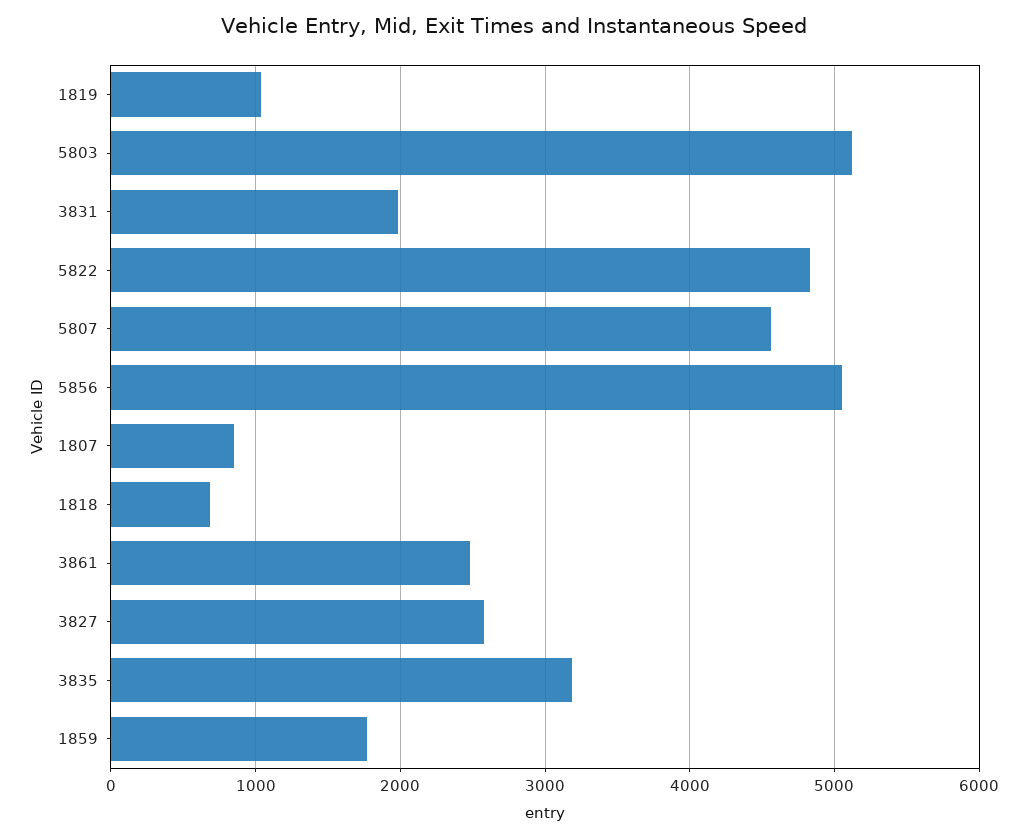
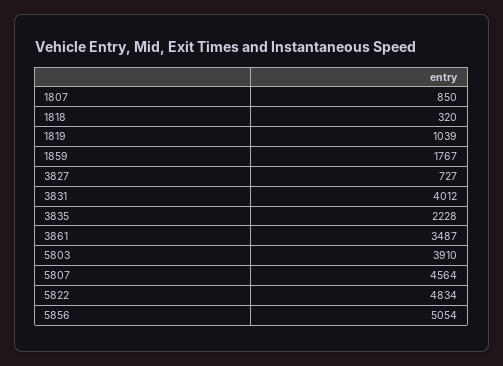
5803: 5100 -> 3910
3831: 2000 -> 4012
1818: 700 -> 320
3861: 2500 -> 3487
3827: 2600 -> 727
3835: 3200 -> 2228

